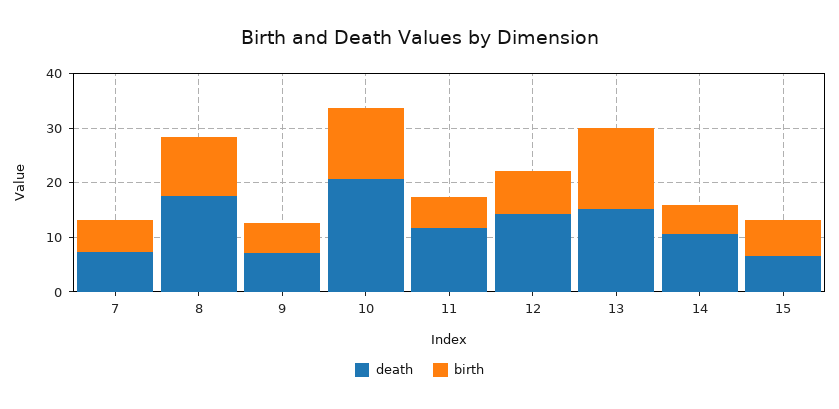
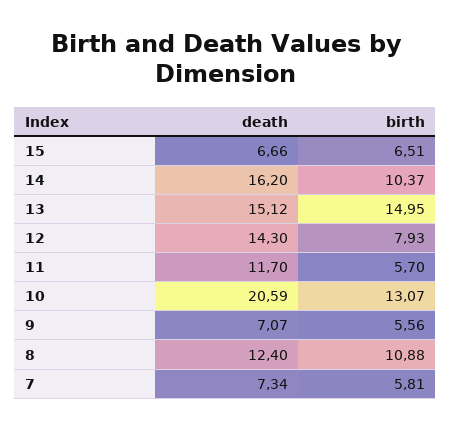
death, 8: 18 -> 12.4
death, 14: 10 -> 16.2
birth, 14: 6 -> 10.37

